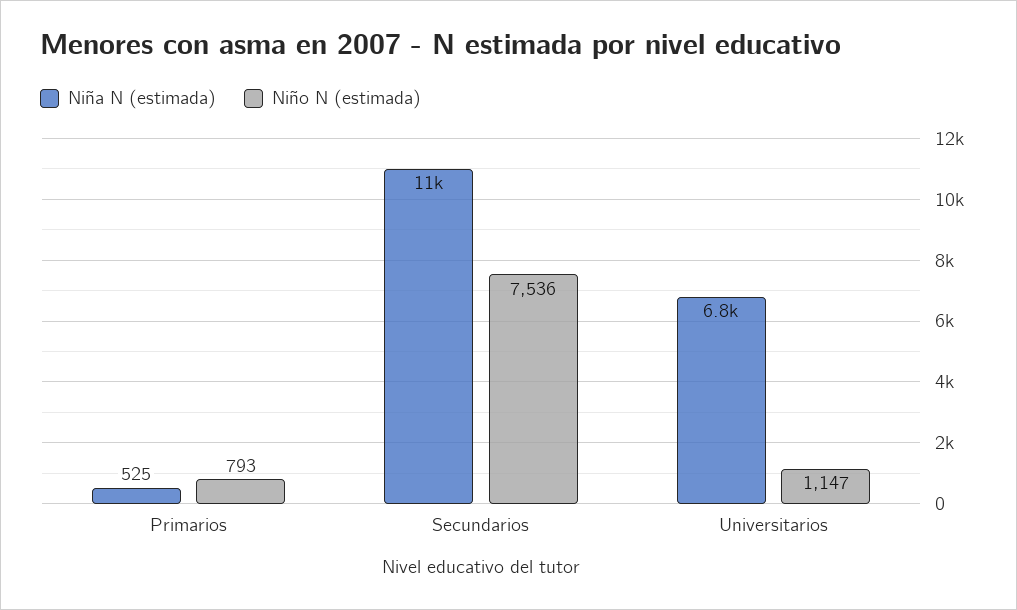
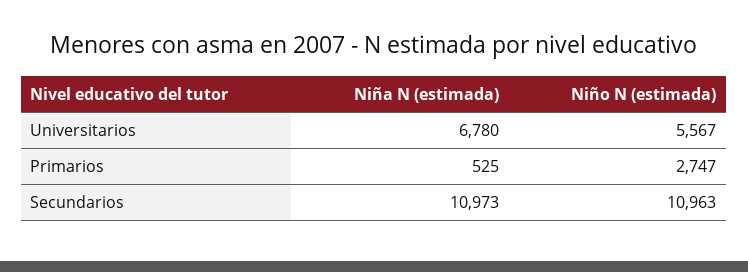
Niño N (estimada), Primarios: 793 -> 2747
Niño N (estimada), Secundarios: 7536 -> 10963
Niño N (estimada), Universitarios: 1147 -> 5567

